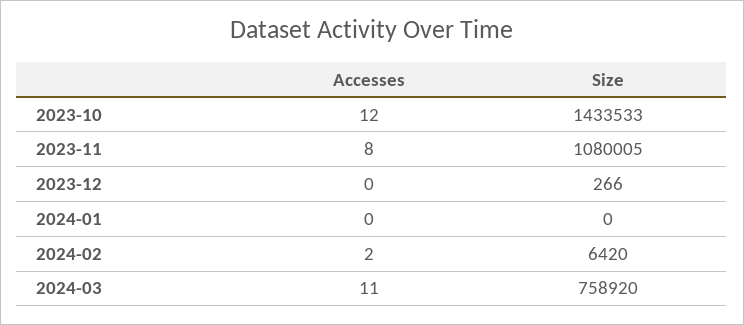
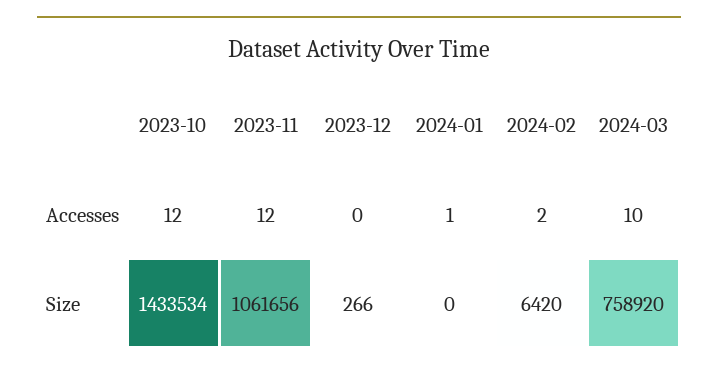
Size, 2023-10: 1433533 -> 1433534
Accesses, 2023-11: 8 -> 12
Size, 2023-11: 1080005 -> 1061656
Accesses, 2024-01: 0 -> 1
Accesses, 2024-03: 11 -> 10

